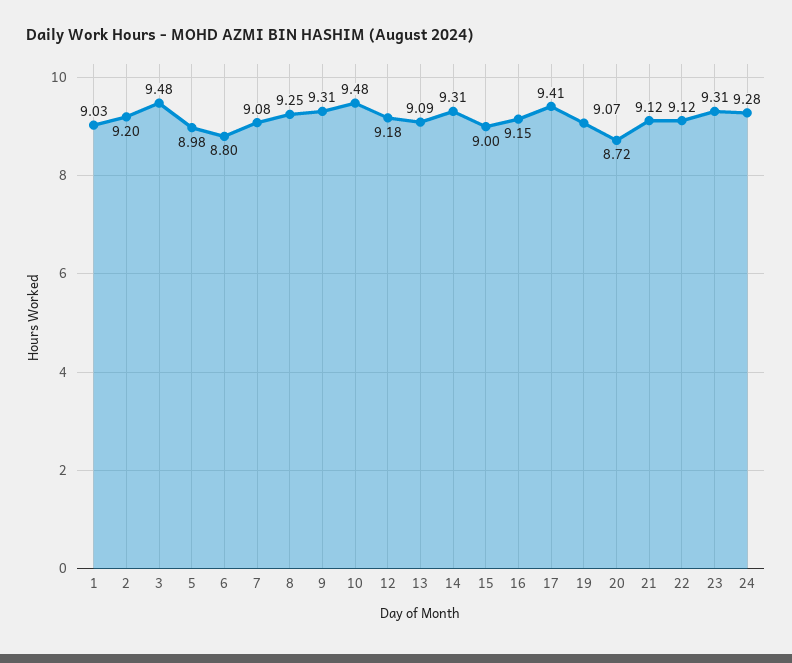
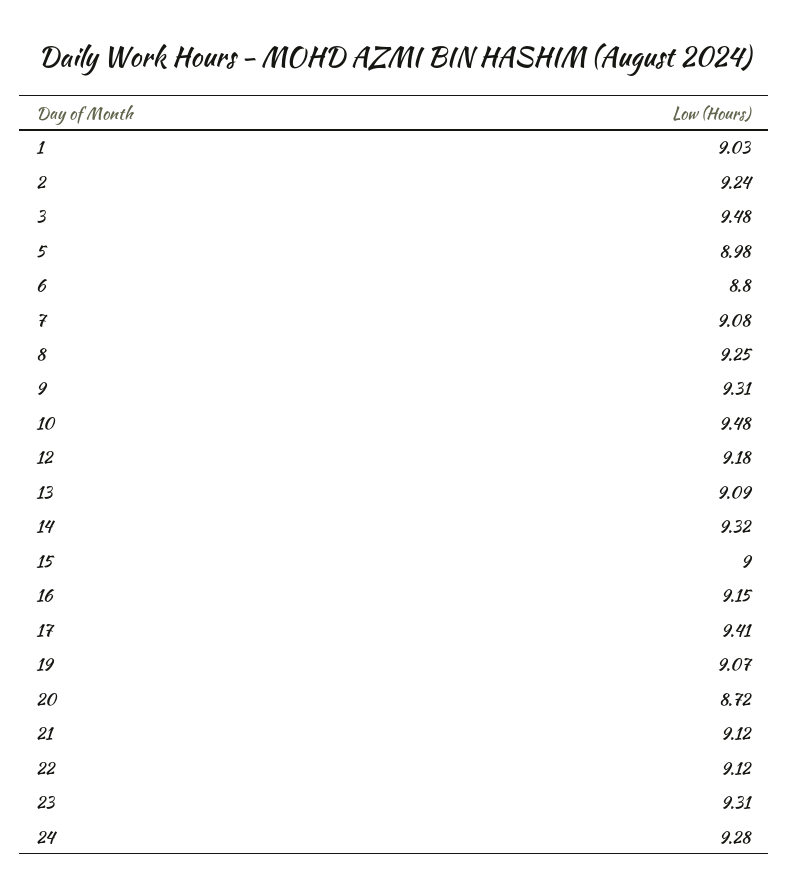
2: 9.2 -> 9.24
14: 9.31 -> 9.32

